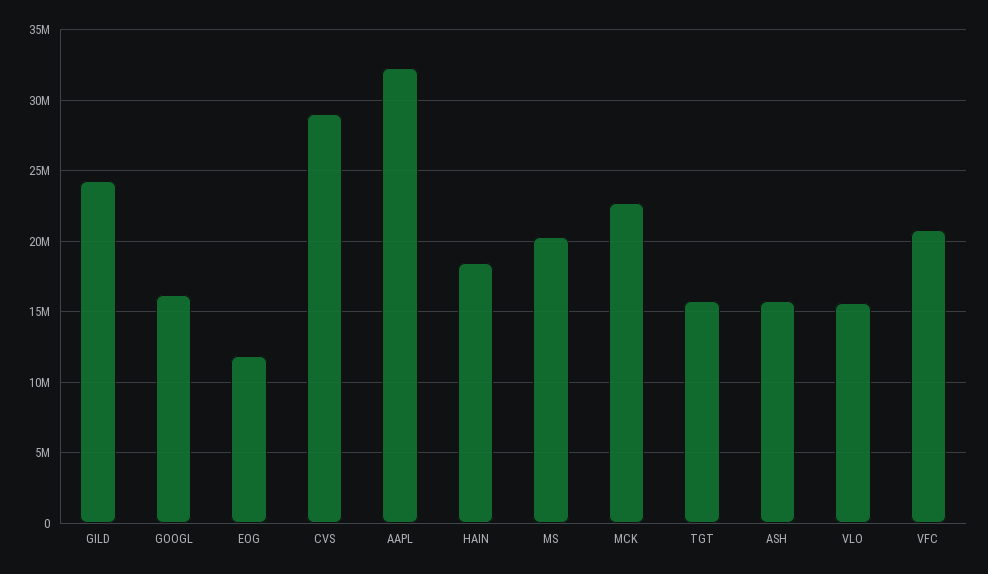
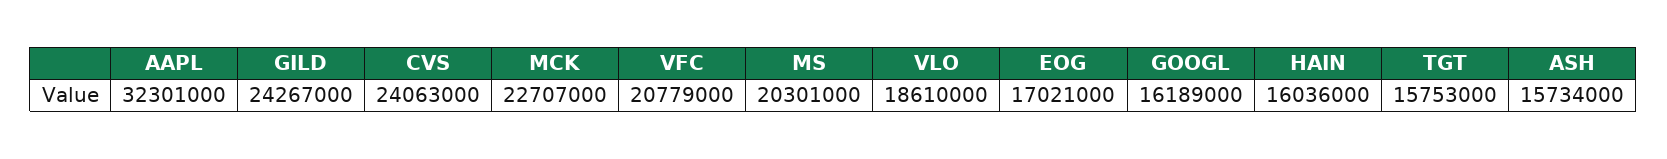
EOG: 12000000 -> 17021000
CVS: 29000000 -> 24063000
HAIN: 18500000 -> 16036000
VLO: 15500000 -> 18610000

